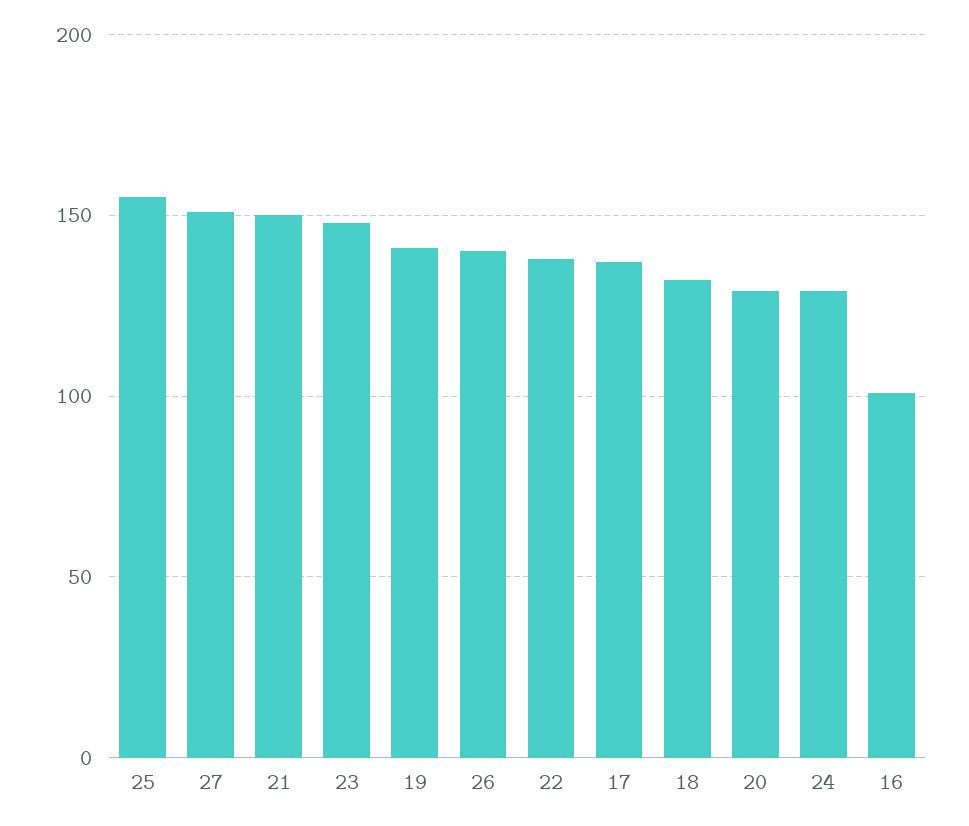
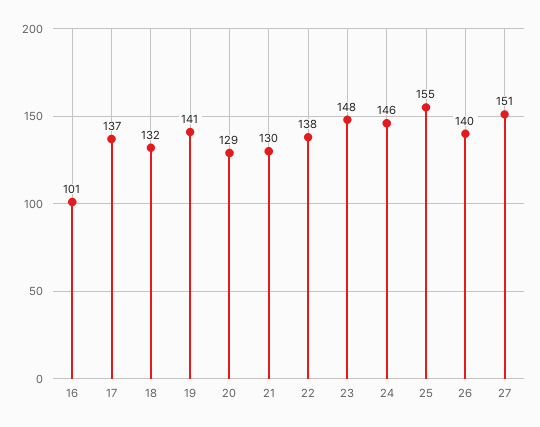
21: 150 -> 130
24: 130 -> 146

